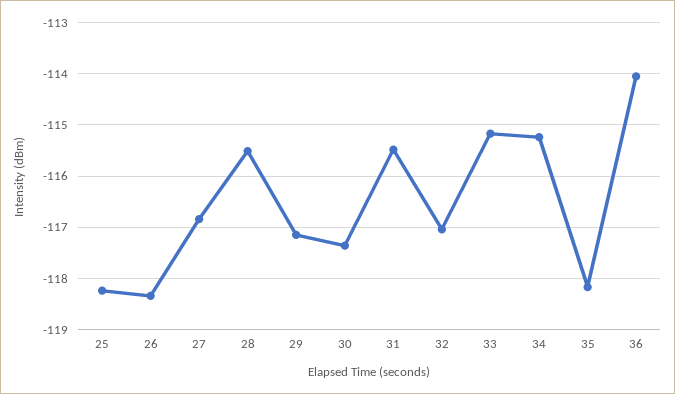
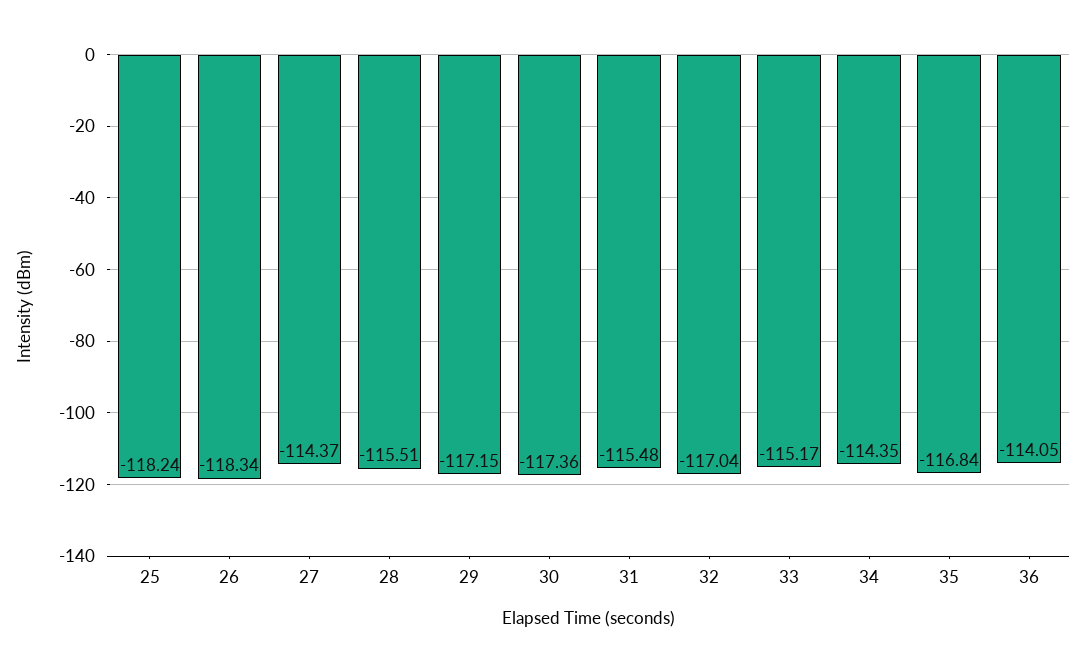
27: -116.8 -> -114.37
34: -115.2 -> -114.35
35: -118.2 -> -116.84

